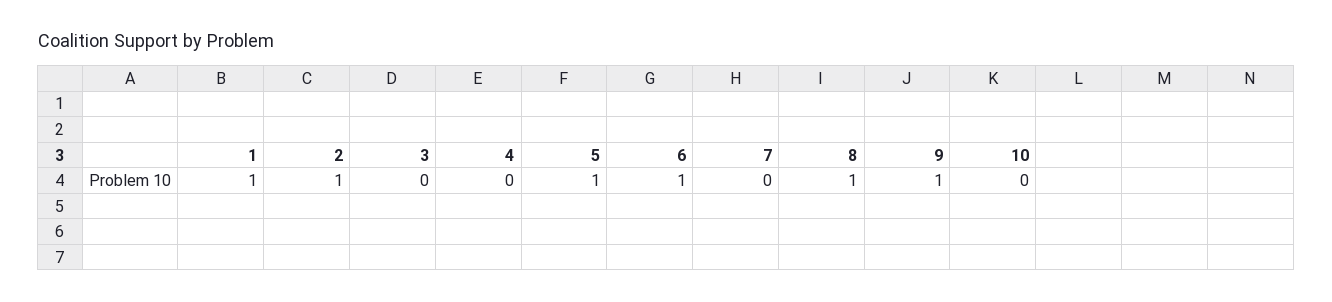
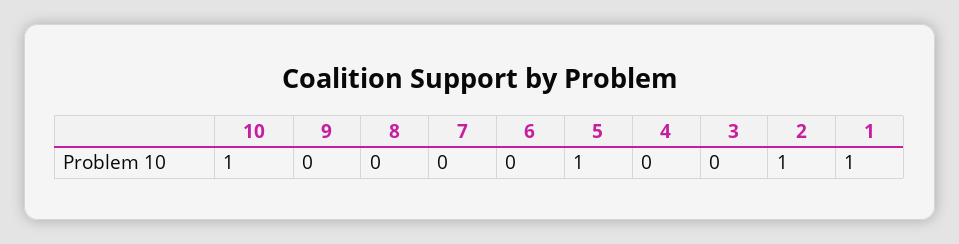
6: 1 -> 0
8: 1 -> 0
9: 1 -> 0
10: 0 -> 1

